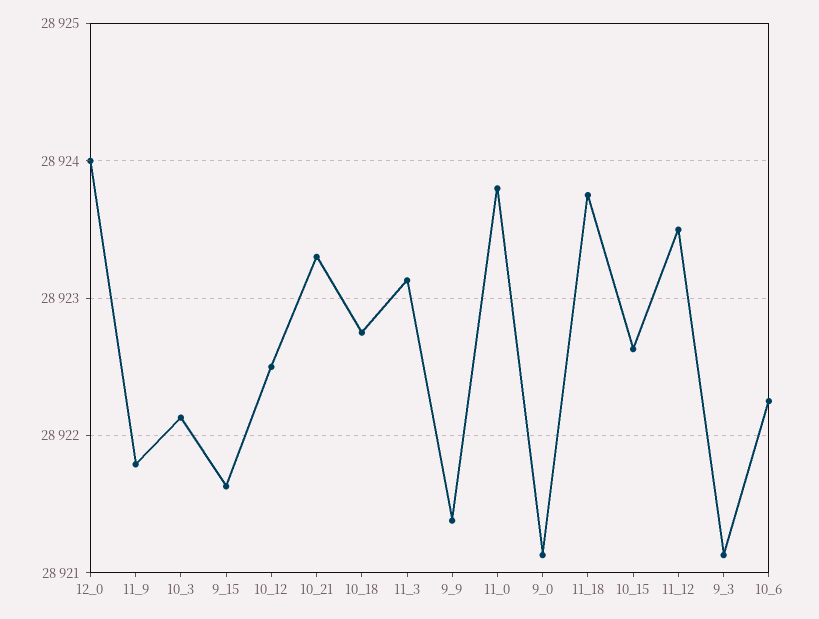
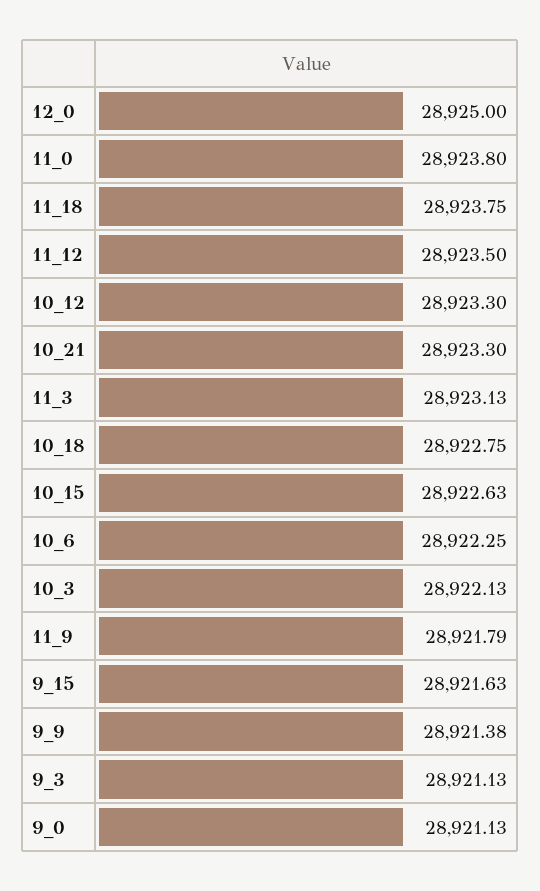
12_0: 28924 -> 28925
10_12: 28922.5 -> 28923.3

